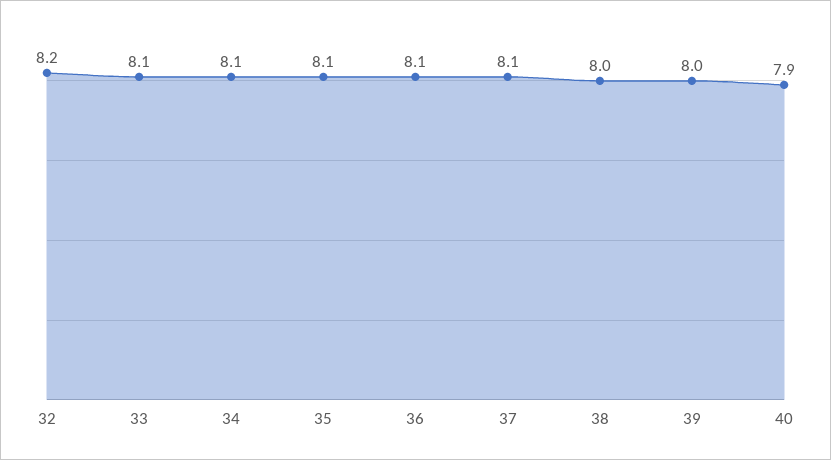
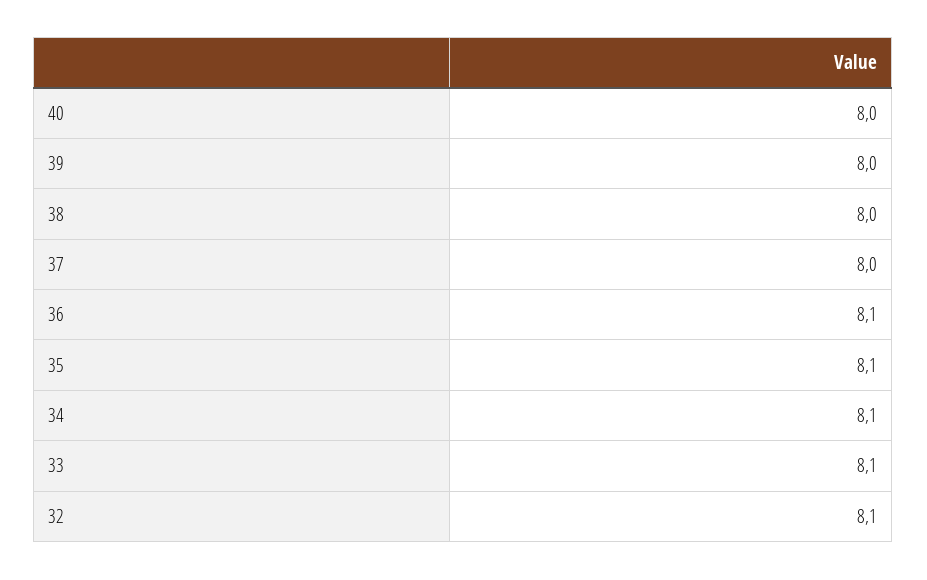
32: 8.2 -> 8.1
37: 8.1 -> 8
40: 7.9 -> 8

